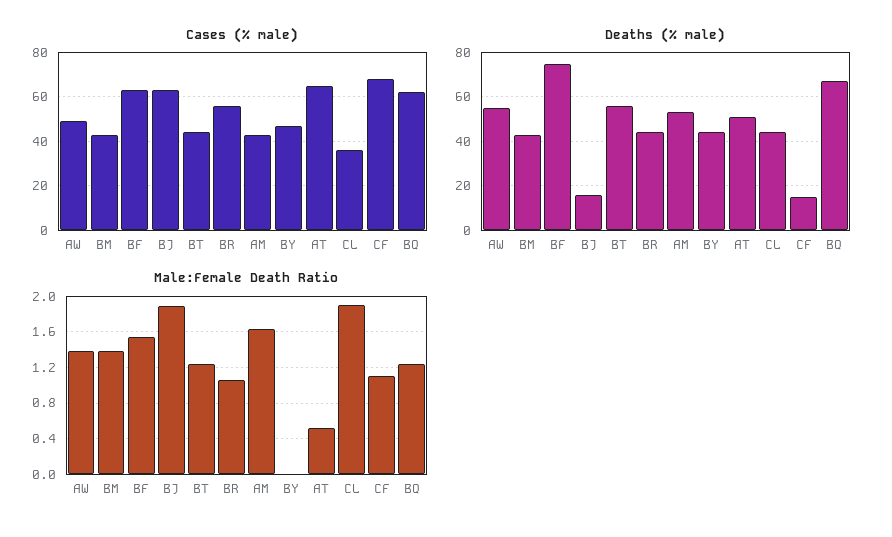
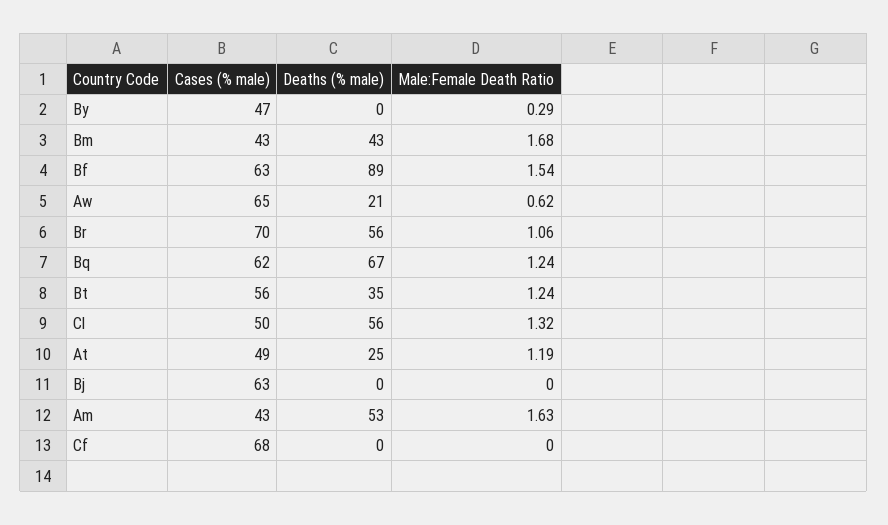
Cases (% male), AW: 50 -> 65
Cases (% male), BT: 45 -> 56
Cases (% male), BR: 55 -> 70
Cases (% male), AT: 65 -> 49
Cases (% male), CL: 35 -> 50
Deaths (% male), AW: 55 -> 21
Deaths (% male), BF: 75 -> 89
Deaths (% male), BJ: 15 -> 0
Deaths (% male), BT: 55 -> 35
Deaths (% male), BR: 45 -> 56
Deaths (% male), BY: 45 -> 0
Deaths (% male), AT: 50 -> 25
Deaths (% male), CL: 45 -> 56
Deaths (% male), CF: 15 -> 0
Male:Female Death Ratio, AW: 1.4 -> 0.62
Male:Female Death Ratio, BM: 1.4 -> 1.68
Male:Female Death Ratio, BJ: 1.9 -> 0
Male:Female Death Ratio, BY: 0 -> 0.29
Male:Female Death Ratio, AT: 0.5 -> 1.19
Male:Female Death Ratio, CL: 1.9 -> 1.32
Male:Female Death Ratio, CF: 1.1 -> 0

